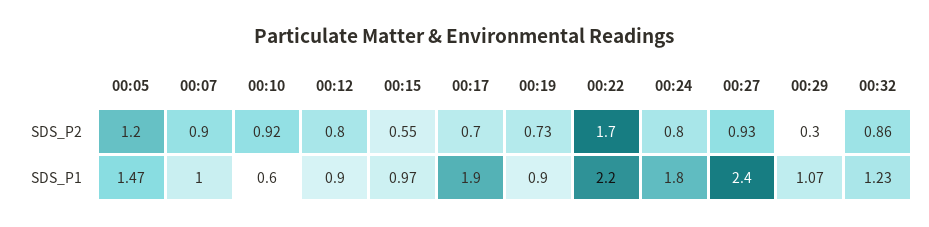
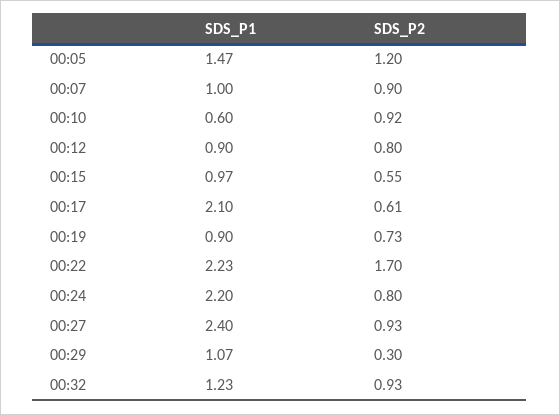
00:17, SDS_P2: 0.7 -> 0.61
00:32, SDS_P2: 0.86 -> 0.93
00:17, SDS_P1: 1.9 -> 2.1
00:22, SDS_P1: 2.2 -> 2.23
00:24, SDS_P1: 1.8 -> 2.2

